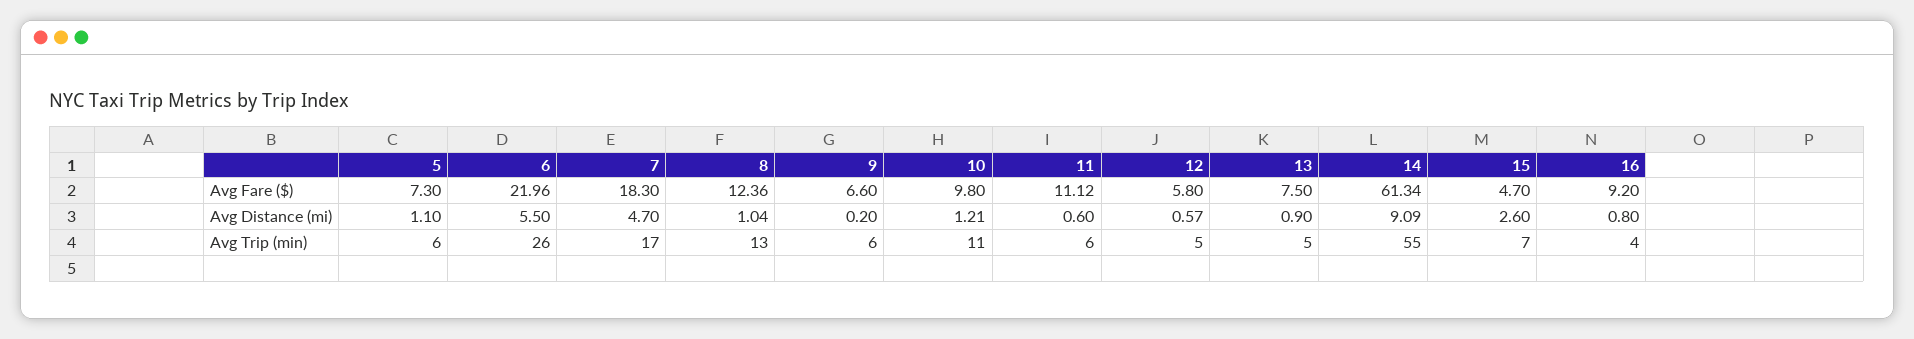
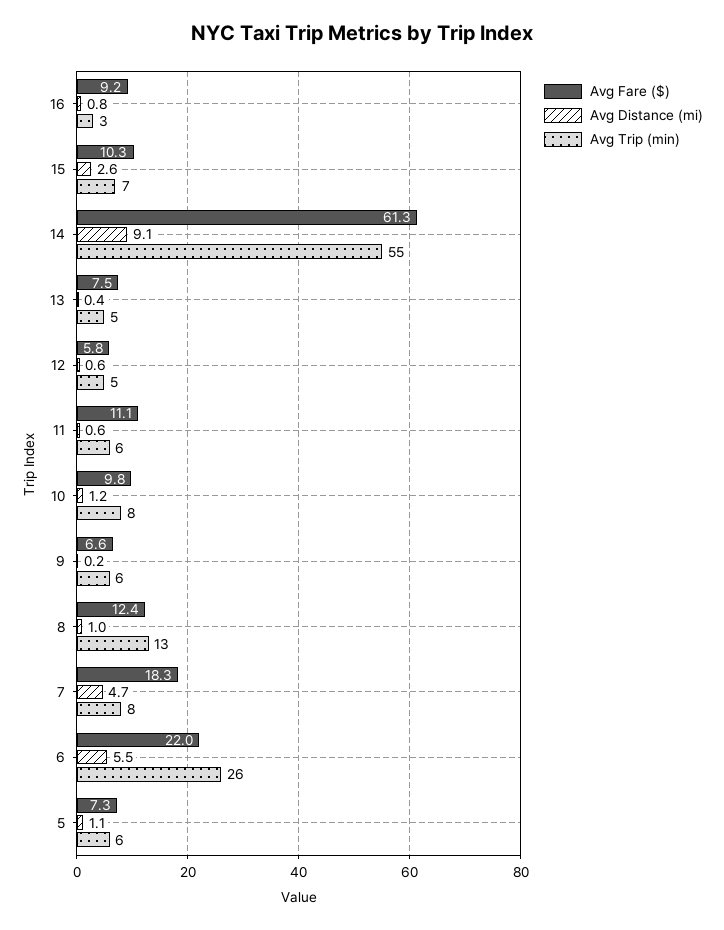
Avg Fare ($), 15: 4.7 -> 10.3
Avg Distance (mi), 13: 0.9 -> 0.4
Avg Trip (min), 7: 17 -> 8
Avg Trip (min), 10: 11 -> 8
Avg Trip (min), 16: 4 -> 3

